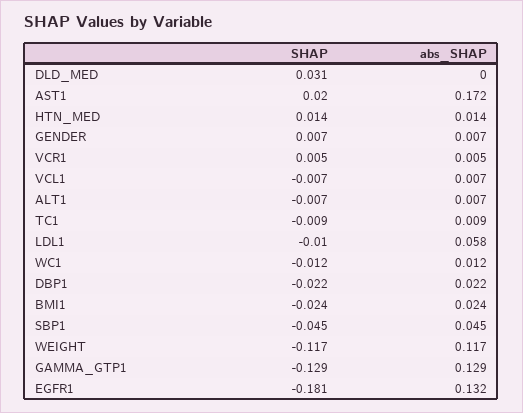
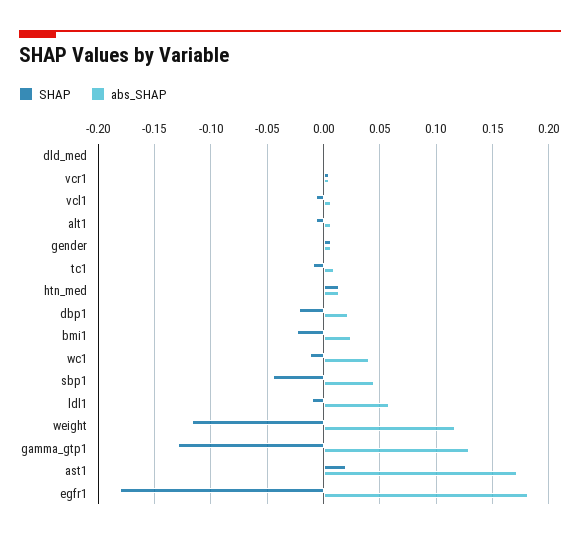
SHAP, DLD_MED: 0.031 -> 0
abs_SHAP, WC1: 0.012 -> 0.04
abs_SHAP, EGFR1: 0.132 -> 0.18

